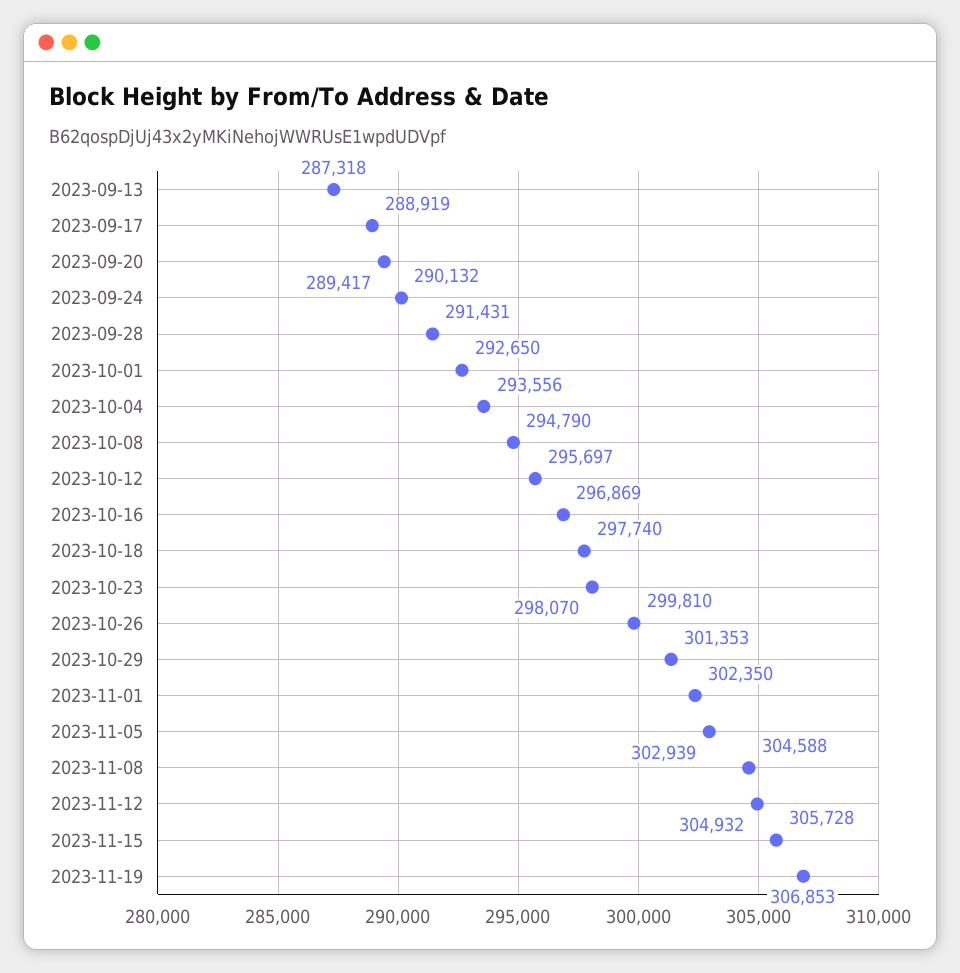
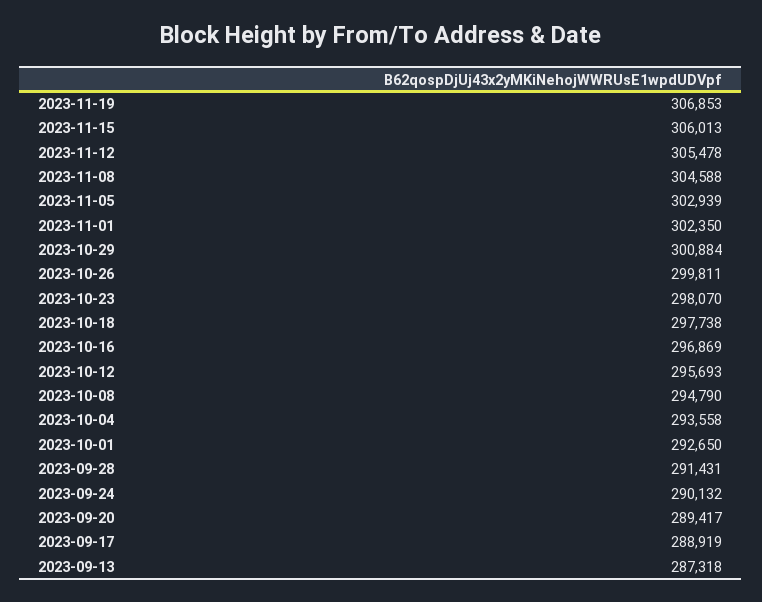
2023-10-04: 293556 -> 293558
2023-10-12: 295697 -> 295693
2023-10-18: 297740 -> 297738
2023-10-26: 299810 -> 299811
2023-10-29: 301353 -> 300884
2023-11-12: 304932 -> 305478
2023-11-15: 305728 -> 306013

